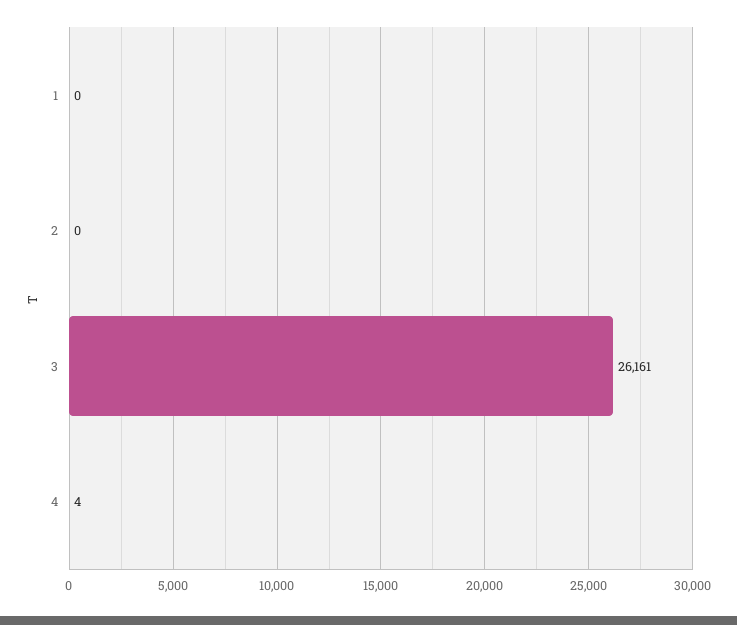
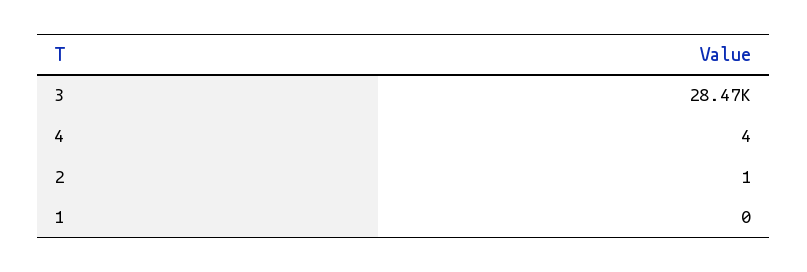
2: 0 -> 1
3: 26161 -> 28470

